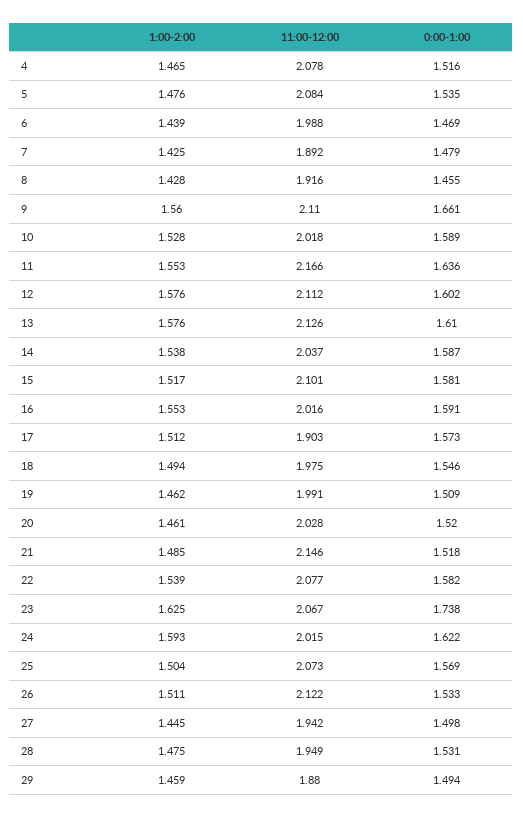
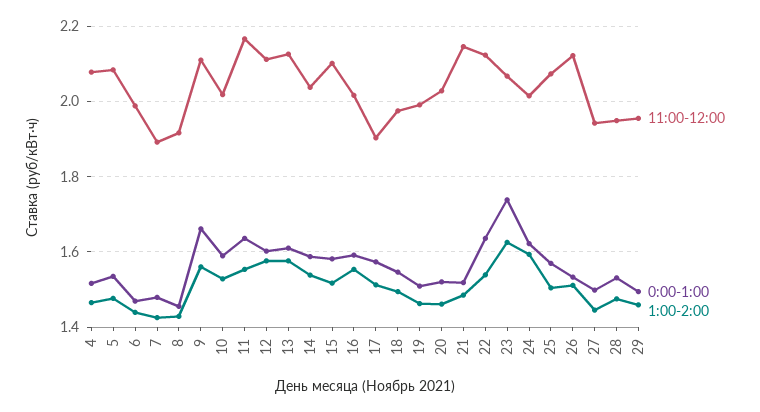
11:00-12:00, 22: 2.077 -> 2.12
0:00-1:00, 22: 1.582 -> 1.64
11:00-12:00, 29: 1.88 -> 1.96

